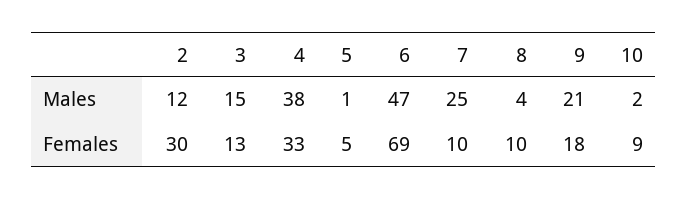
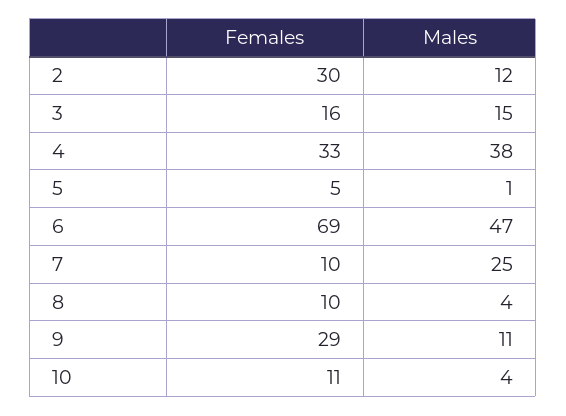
9, Males: 21 -> 11
10, Males: 2 -> 4
3, Females: 13 -> 16
9, Females: 18 -> 29
10, Females: 9 -> 11

